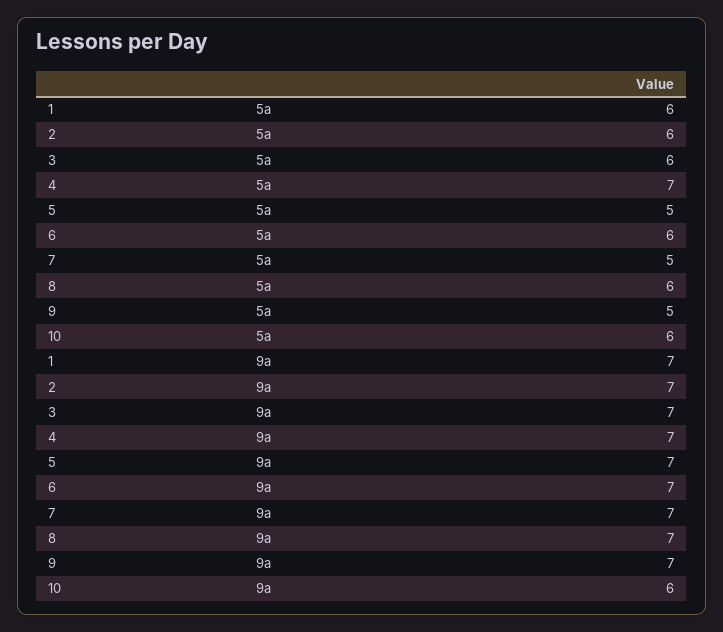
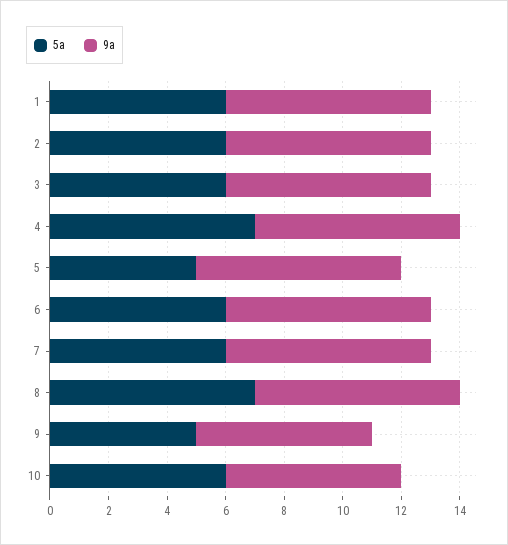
5а, 7: 5 -> 6
5а, 8: 6 -> 7
9а, 9: 7 -> 6

